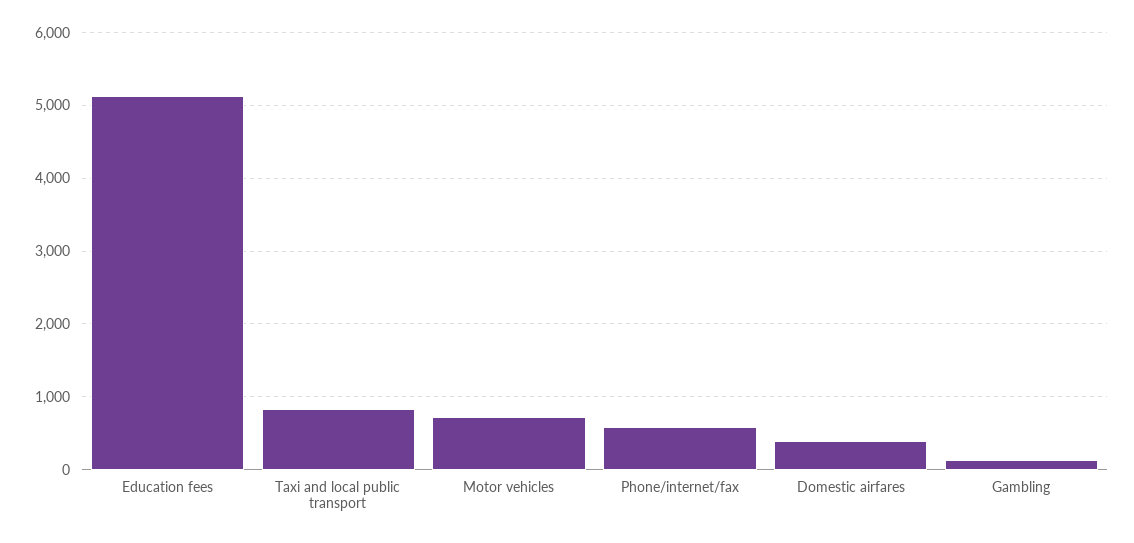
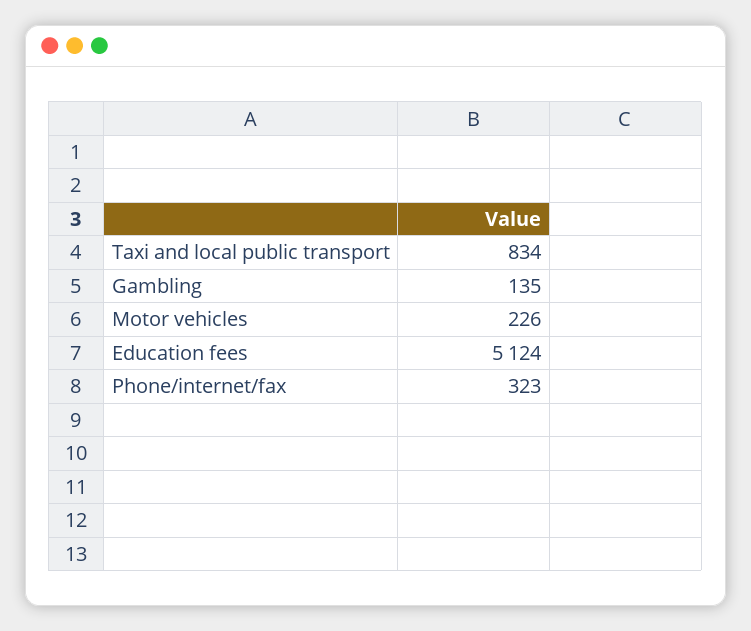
Motor vehicles: 700 -> 226
Phone/internet/fax: 600 -> 323
Domestic airfares: 400 -> none

